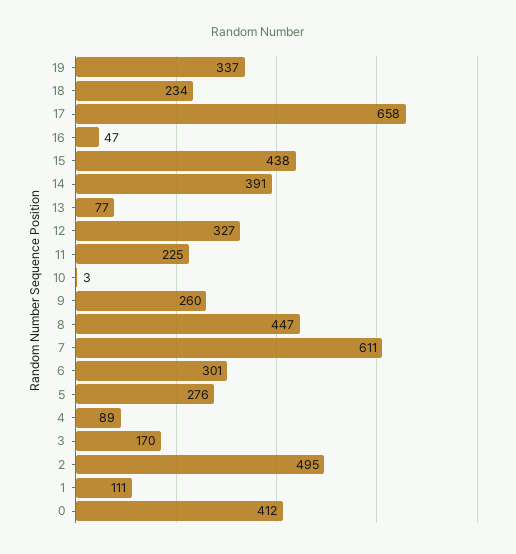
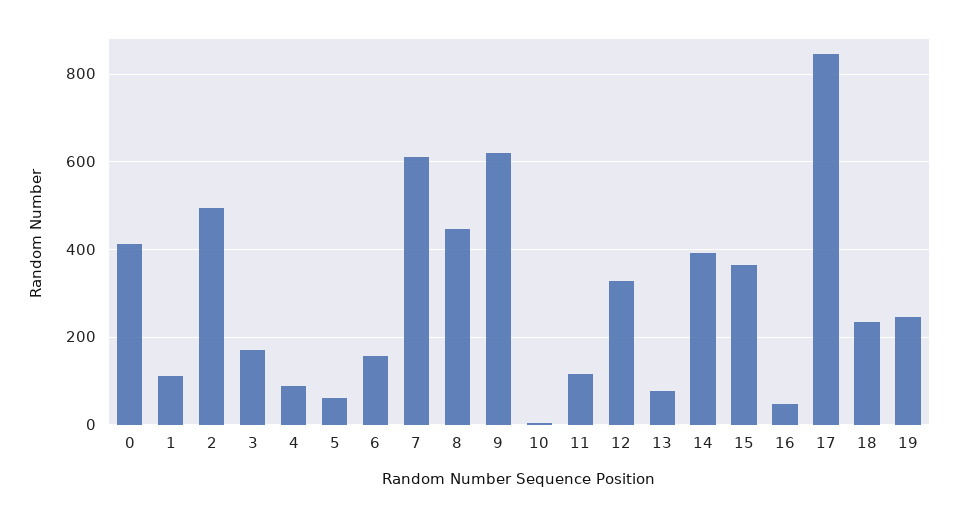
19: 337 -> 240
17: 658 -> 840
15: 438 -> 360
11: 225 -> 120
9: 260 -> 620
6: 301 -> 160
5: 276 -> 60

